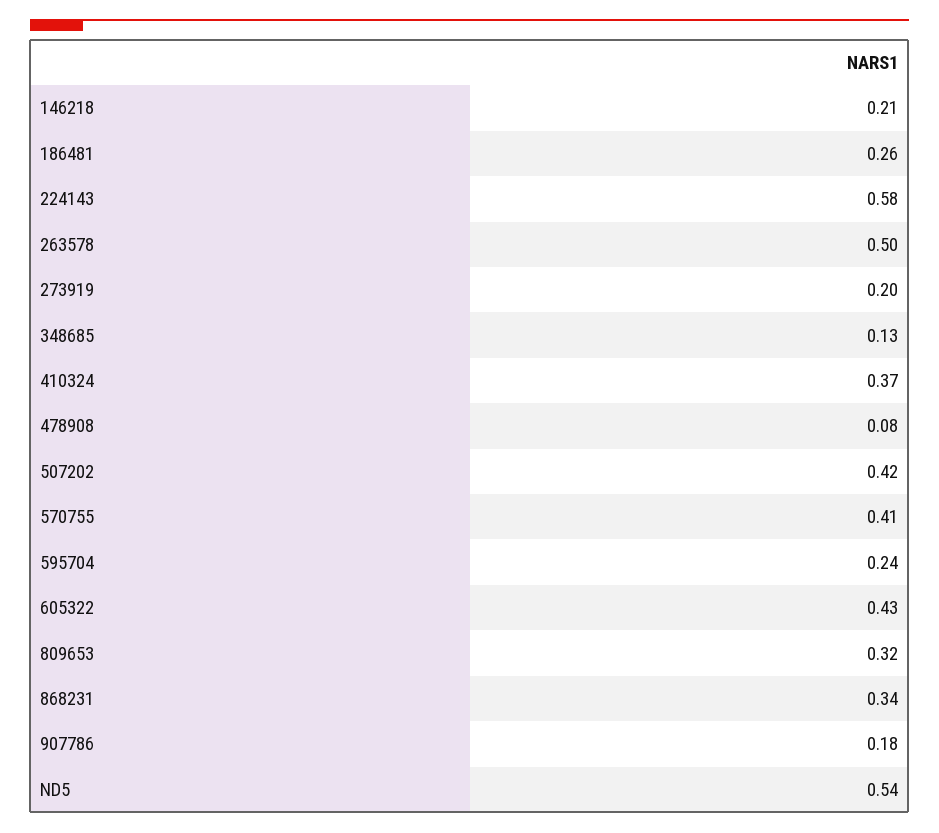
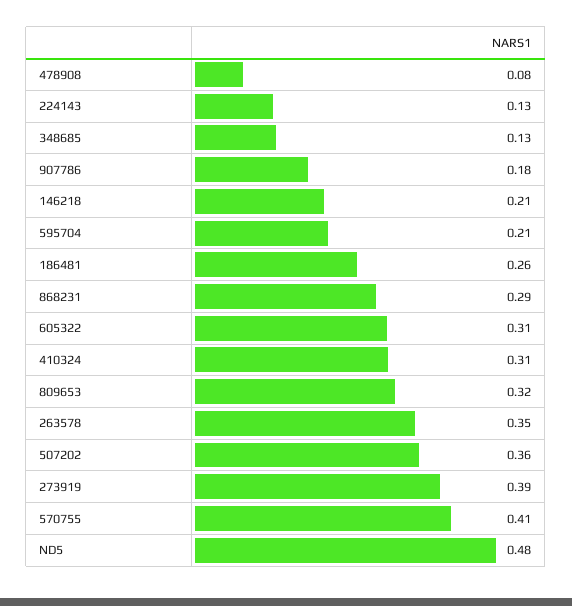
224143: 0.58 -> 0.13
263578: 0.5 -> 0.35
273919: 0.2 -> 0.39
410324: 0.37 -> 0.31
507202: 0.42 -> 0.36
595704: 0.24 -> 0.21
605322: 0.43 -> 0.31
868231: 0.34 -> 0.29
ND5: 0.54 -> 0.48

